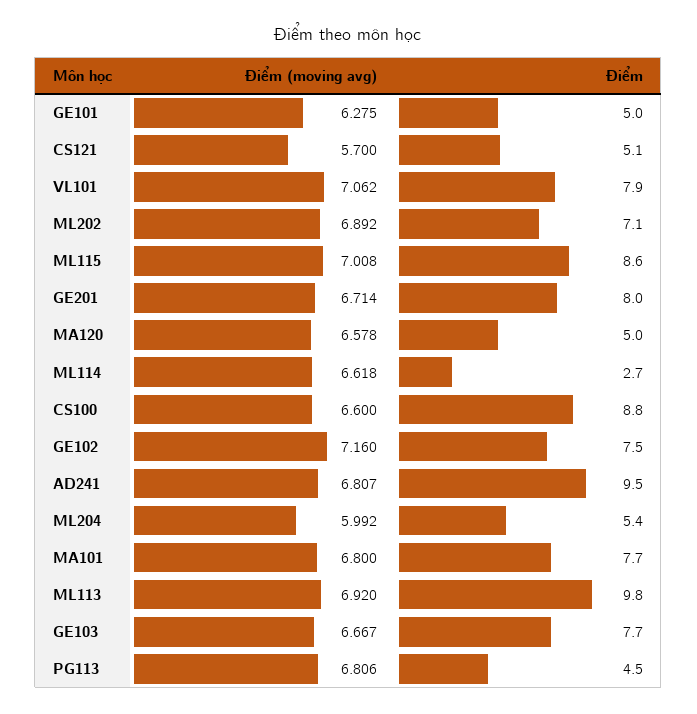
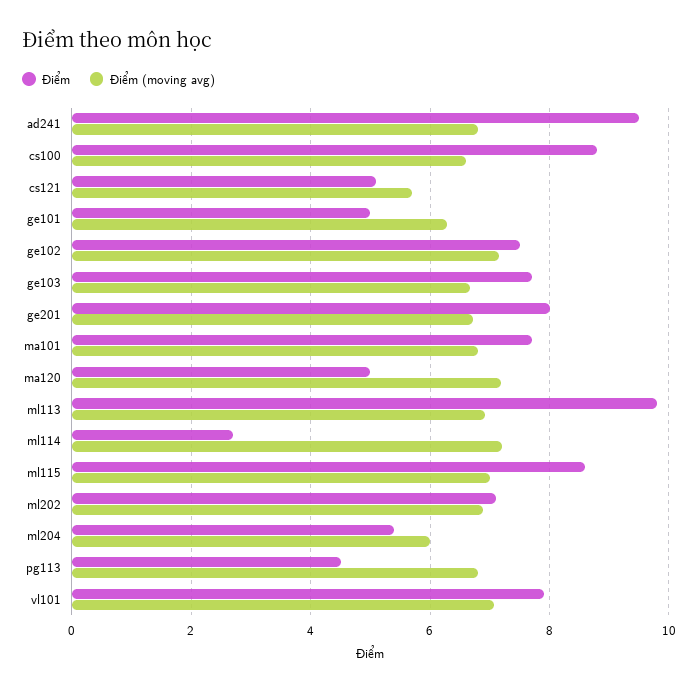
Điểm (moving avg), MA120: 6.578 -> 7.2
Điểm (moving avg), ML114: 6.618 -> 7.2

